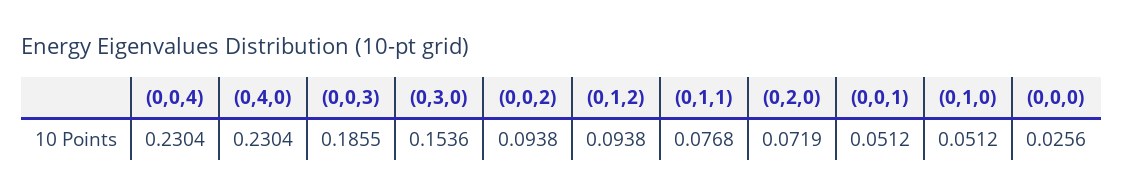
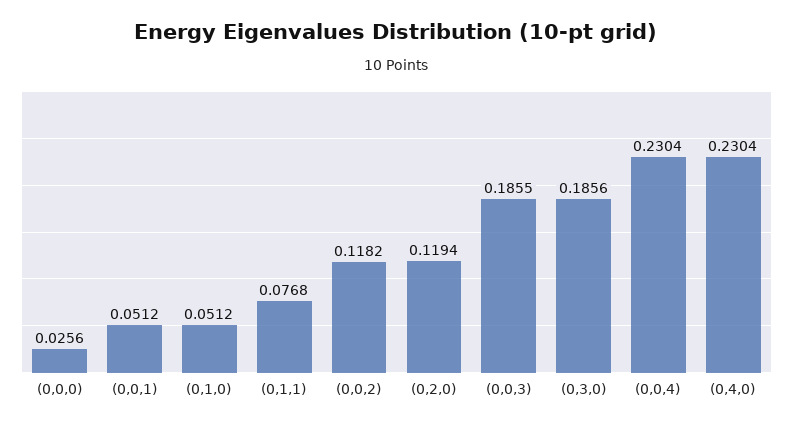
(0,3,0): 0.1536 -> 0.1856
(0,0,2): 0.0938 -> 0.1182
(0,1,2): 0.0938 -> none
(0,2,0): 0.0719 -> 0.1194

